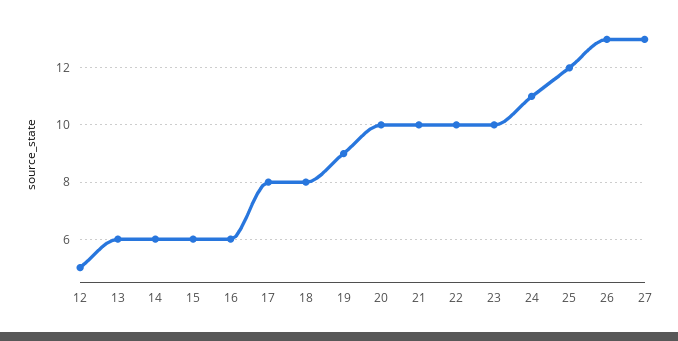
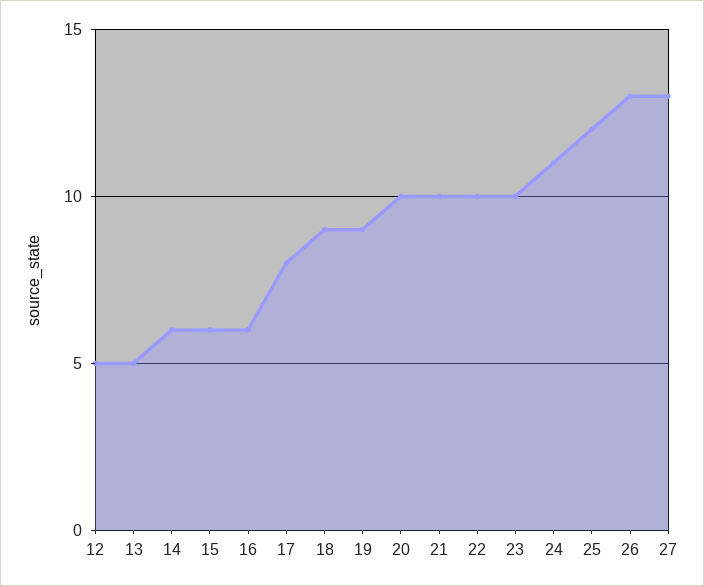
13: 6 -> 5
18: 8 -> 9

